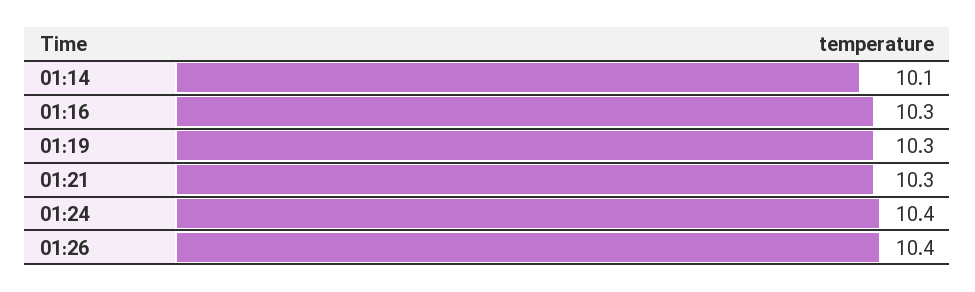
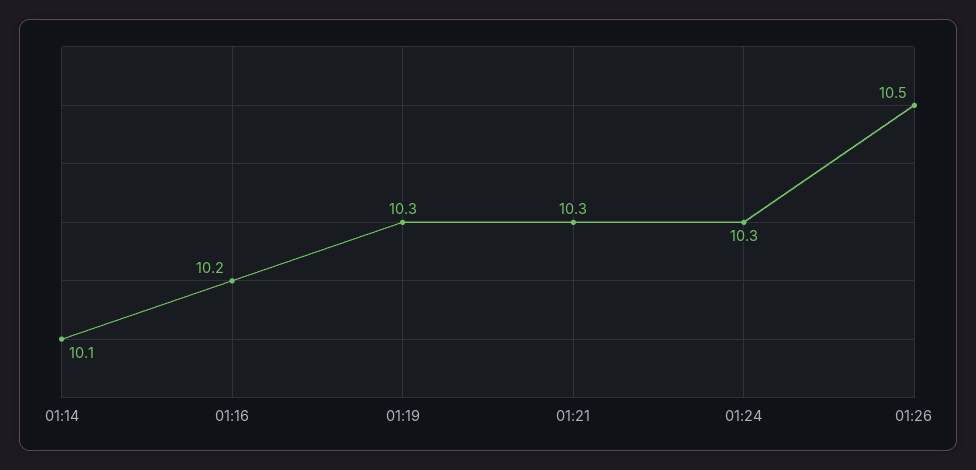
01:16: 10.3 -> 10.2
01:24: 10.4 -> 10.3
01:26: 10.4 -> 10.5

